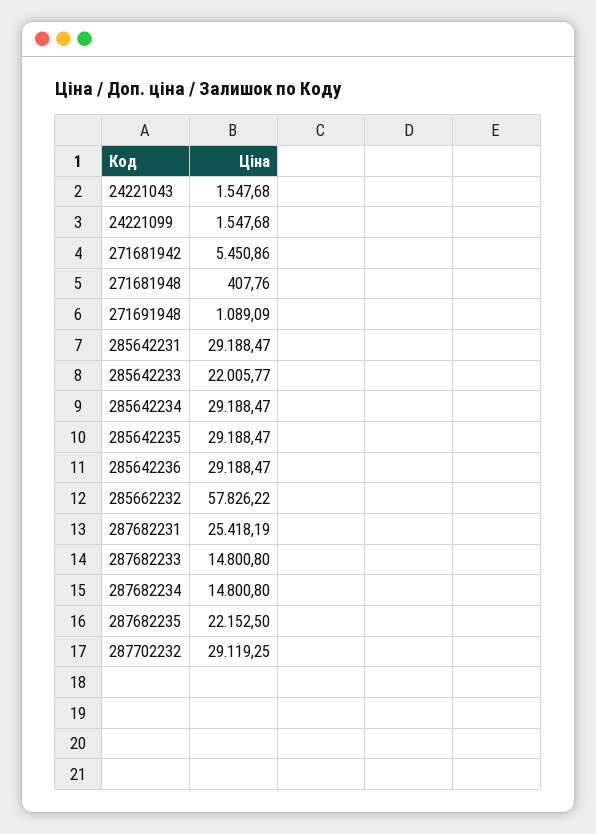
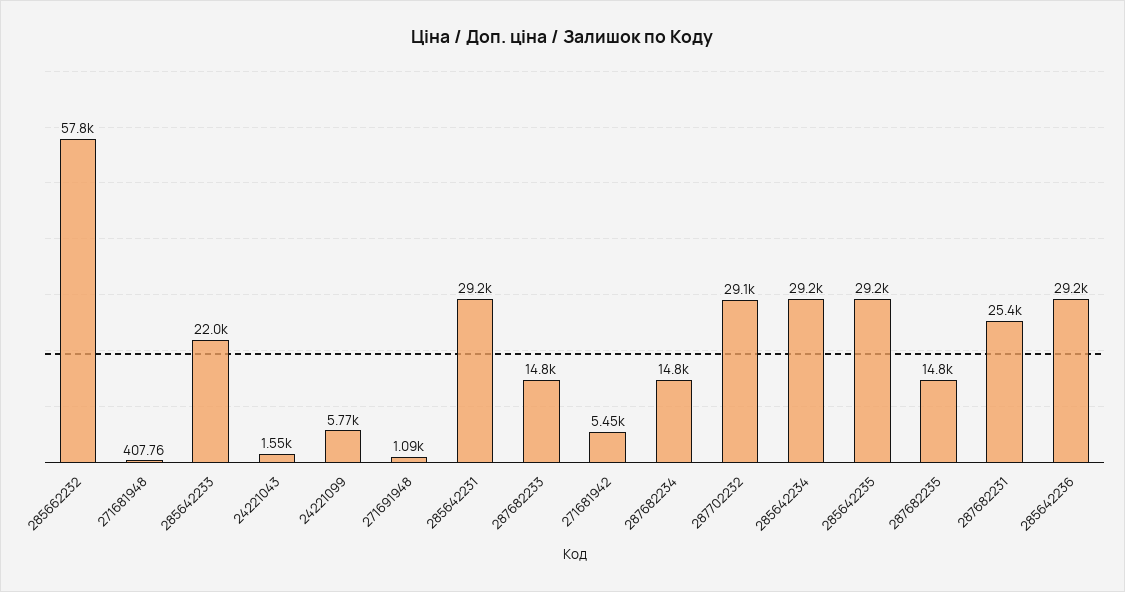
24221099: 1547.68 -> 5770
287682235: 22152.5 -> 14800

